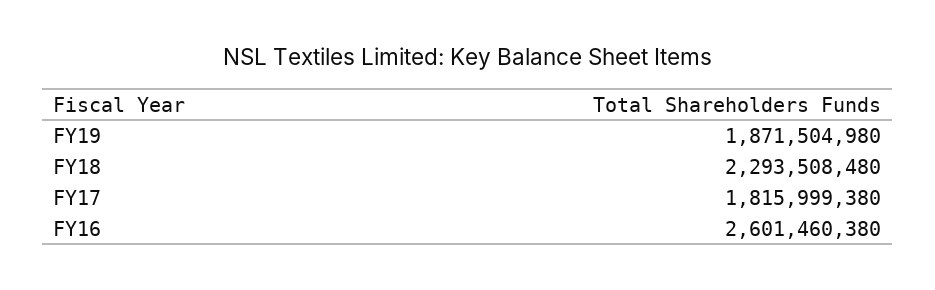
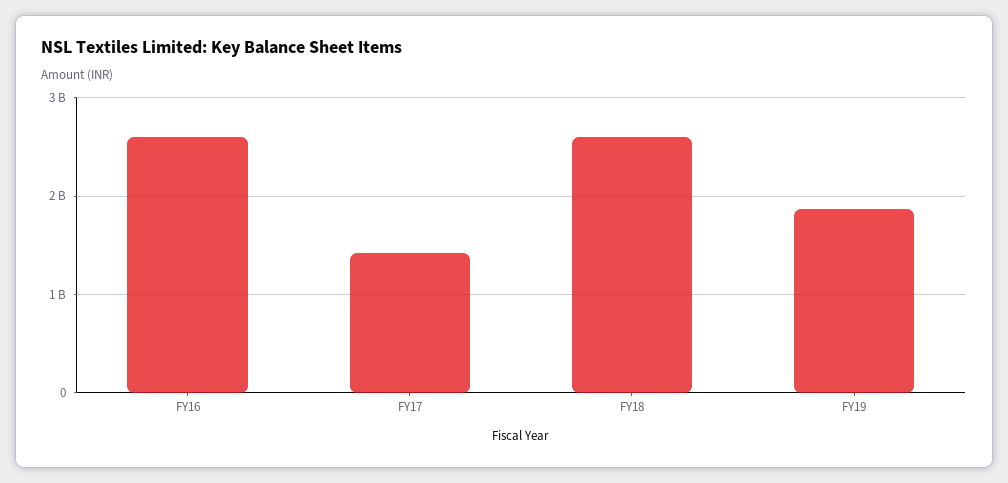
FY18: 2293508480 -> 2600000000
FY17: 1815999380 -> 1400000000

